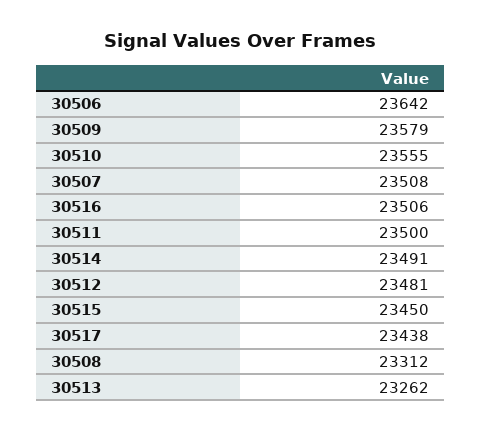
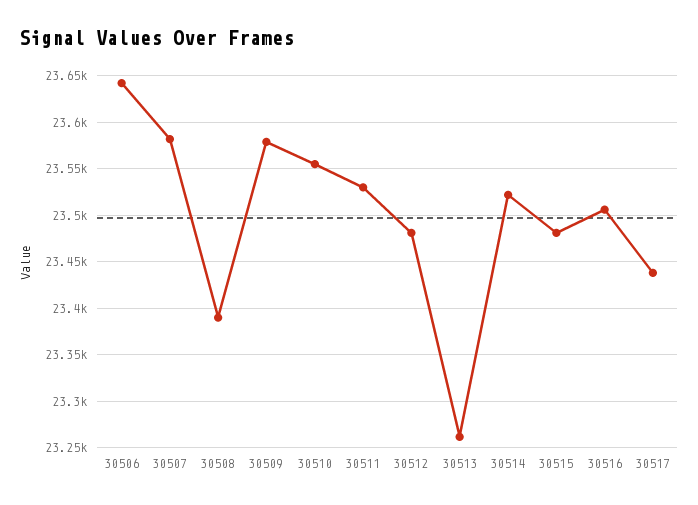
30507: 23508 -> 23580
30511: 23500 -> 23530
30514: 23491 -> 23520
30515: 23450 -> 23480
30508: 23312 -> 23390

